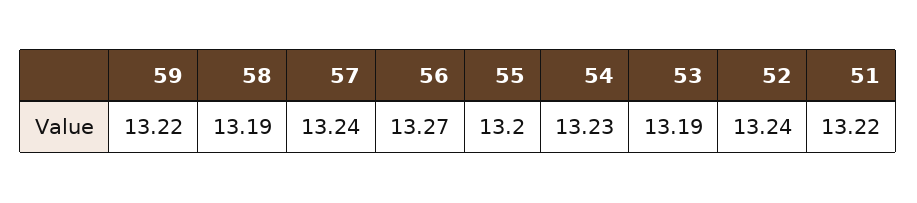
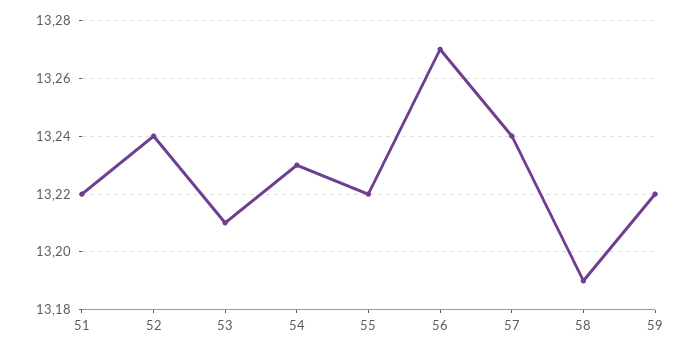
55: 13.2 -> 13.22
53: 13.19 -> 13.21

